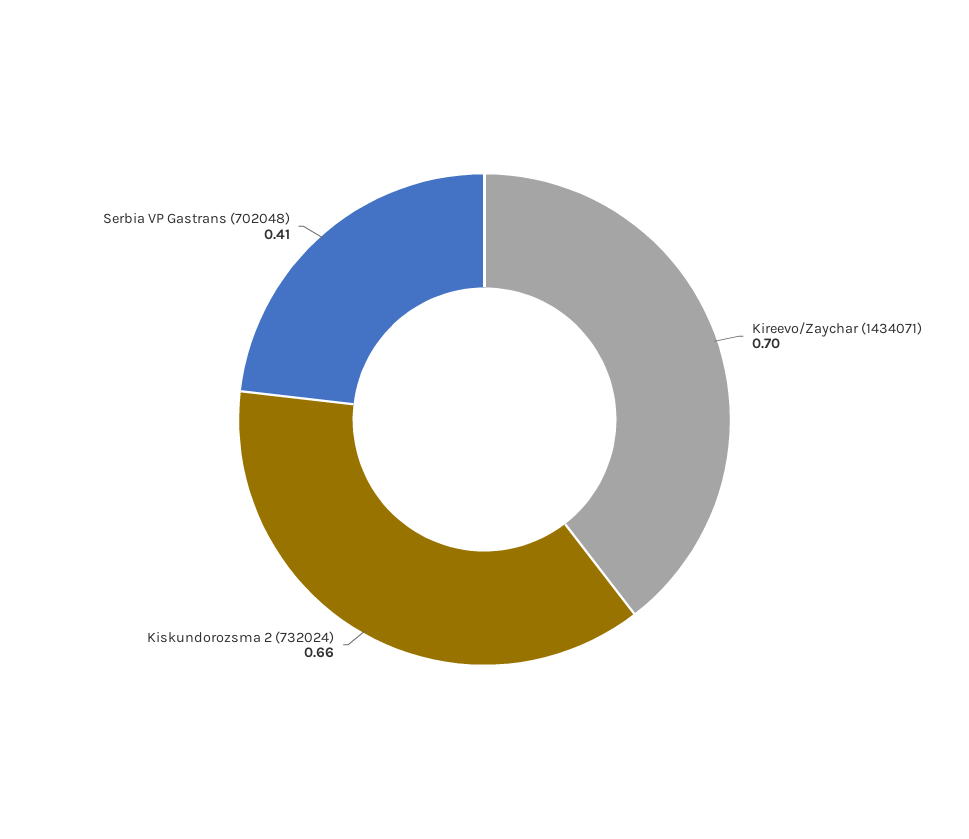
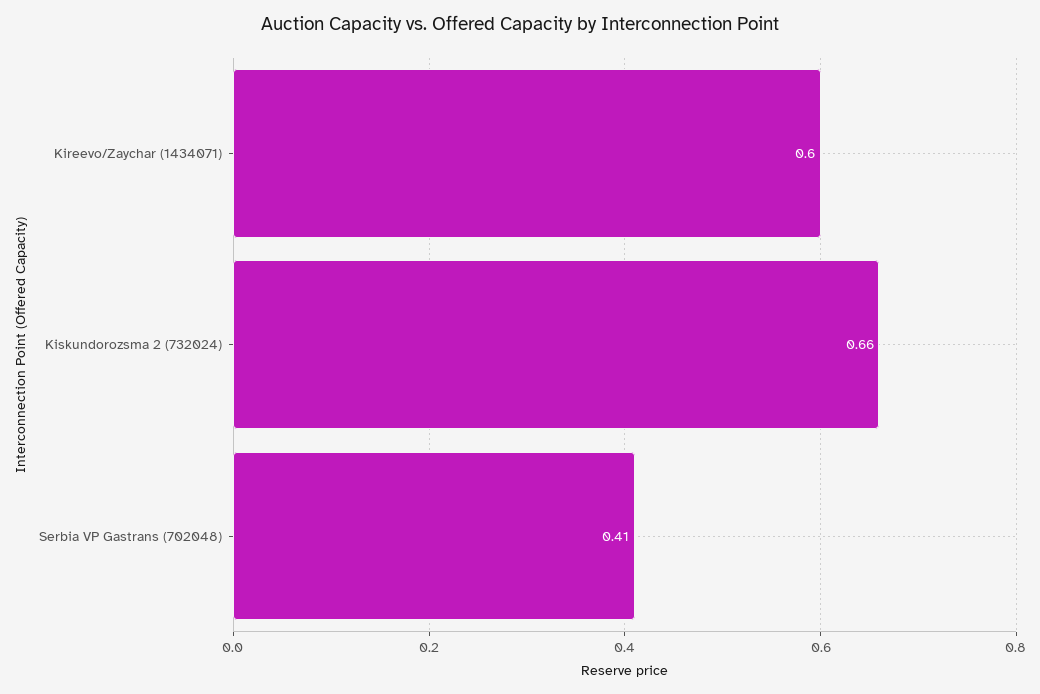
Kireevo/Zaychar (1434071): 0.7 -> 0.6

